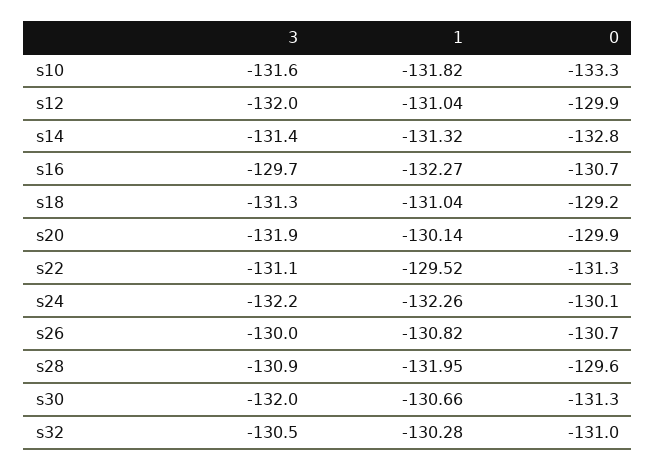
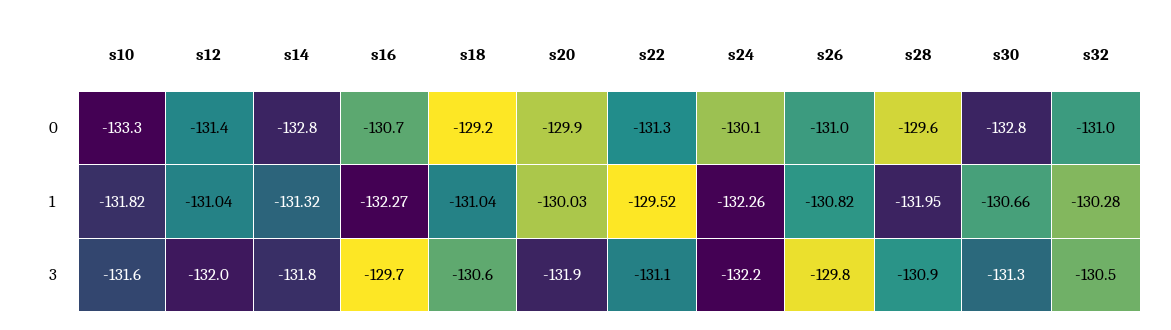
0, s12: -129.9 -> -131.4
3, s14: -131.4 -> -131.8
3, s18: -131.3 -> -130.6
1, s20: -130.14 -> -130.03
3, s26: -130 -> -129.8
0, s26: -130.7 -> -131
3, s30: -132 -> -131.3
0, s30: -131.3 -> -132.8

